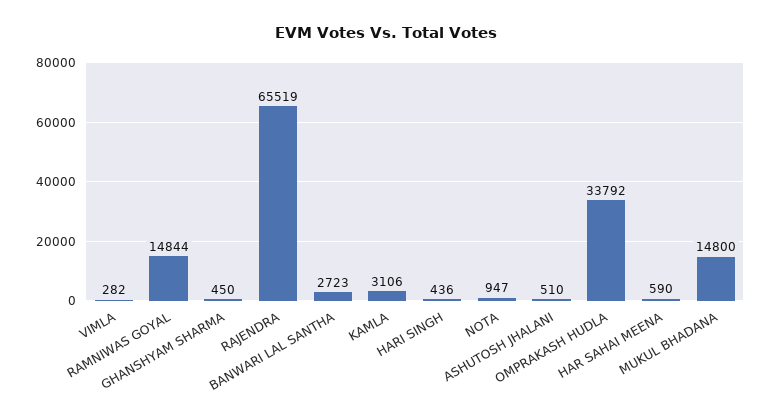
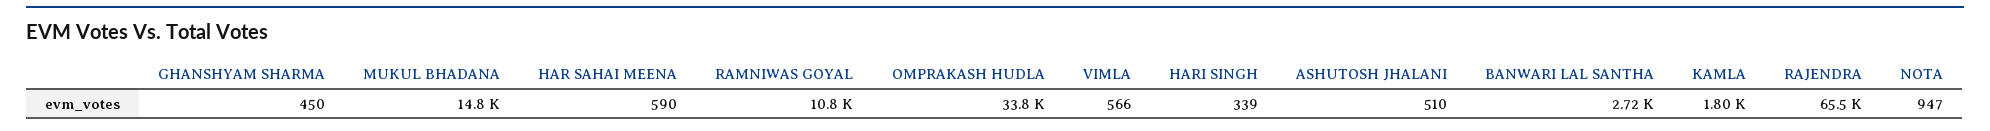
VIMLA: 282 -> 566
RAMNIWAS GOYAL: 14844 -> 10800
KAMLA: 3106 -> 1800
HARI SINGH: 436 -> 339

